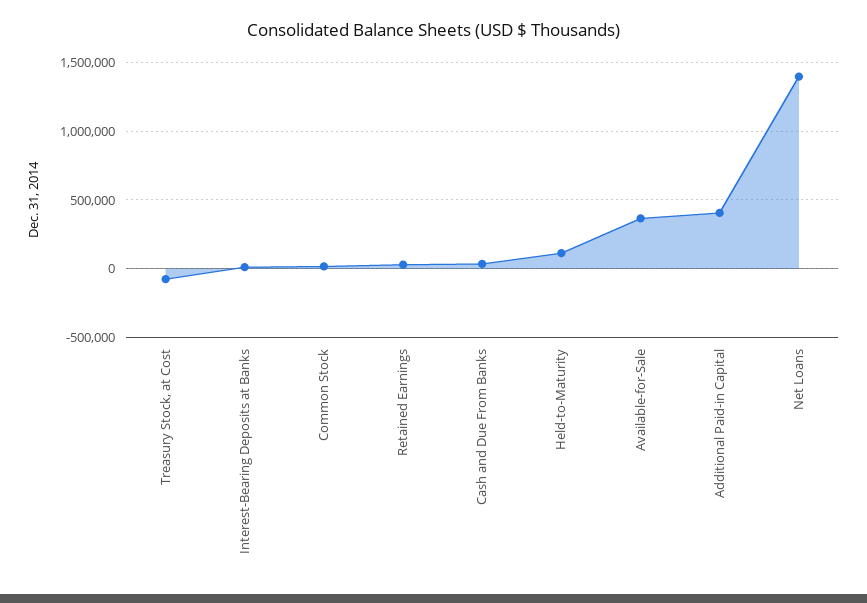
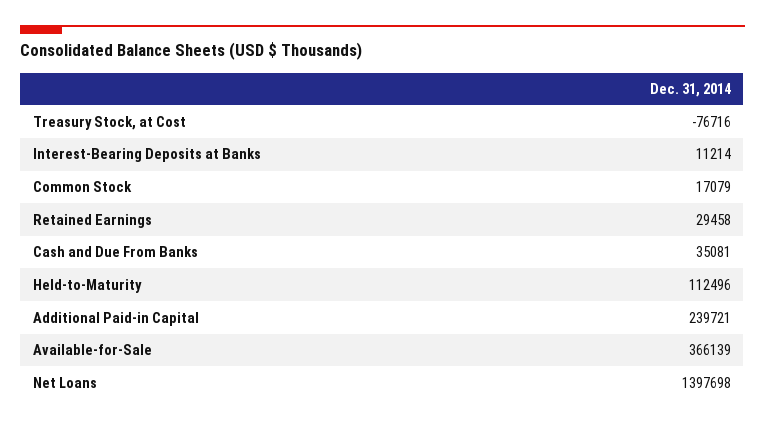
Additional Paid-in Capital: 400000 -> 239721

